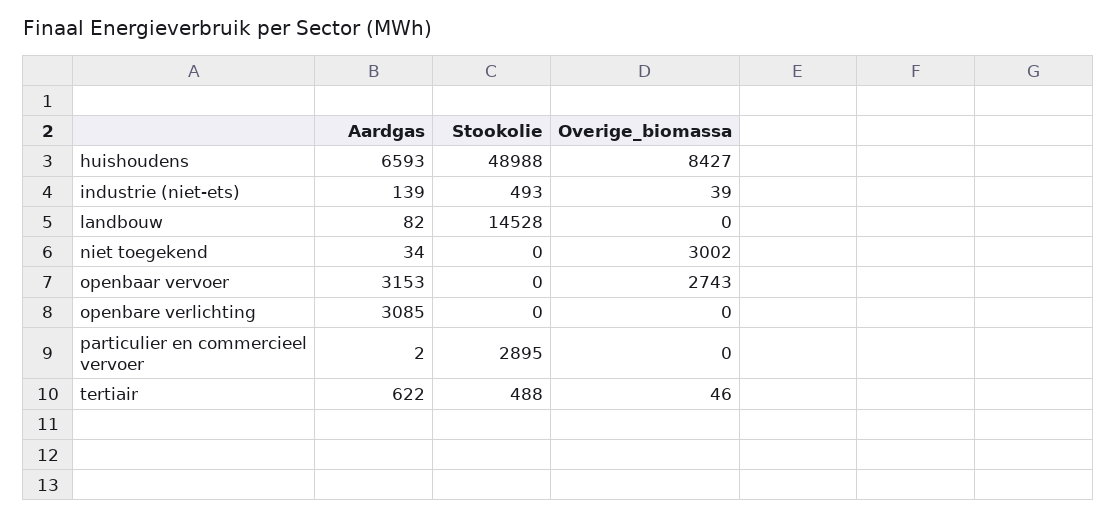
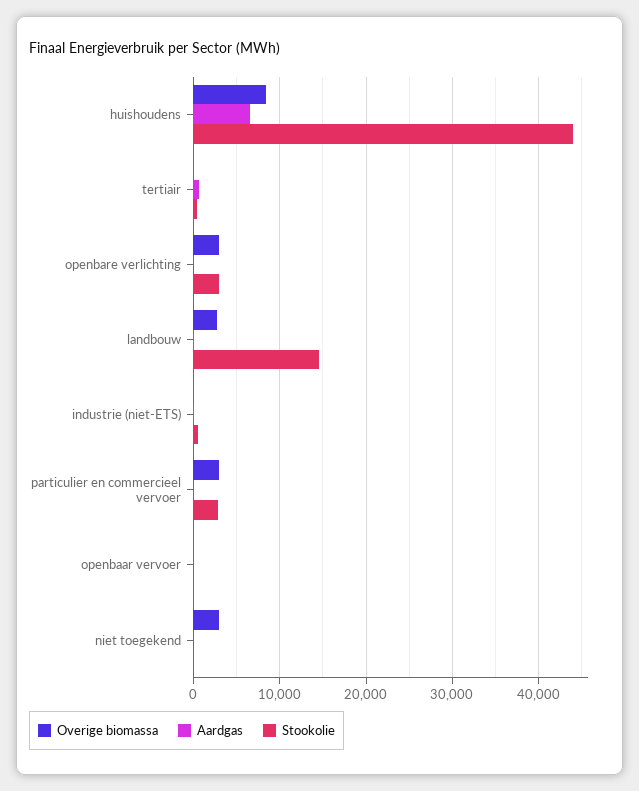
Stookolie, huishoudens: 48988 -> 44000
Overige_biomassa, landbouw: 0 -> 3000
Aardgas, openbaar vervoer: 3153 -> 0
Overige_biomassa, openbaar vervoer: 2743 -> 0
Aardgas, openbare verlichting: 3085 -> 0
Stookolie, openbare verlichting: 0 -> 3000
Overige_biomassa, openbare verlichting: 0 -> 3000
Overige_biomassa, particulier en commercieel vervoer: 0 -> 3000

